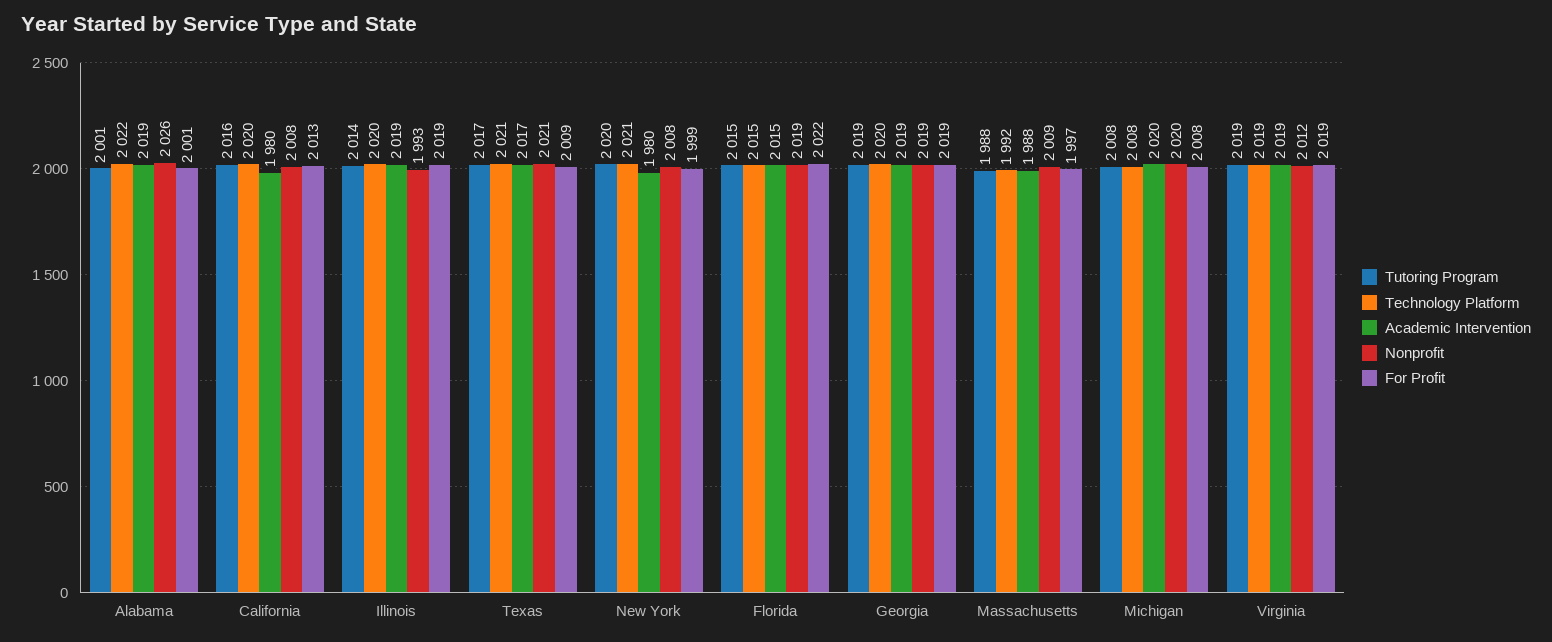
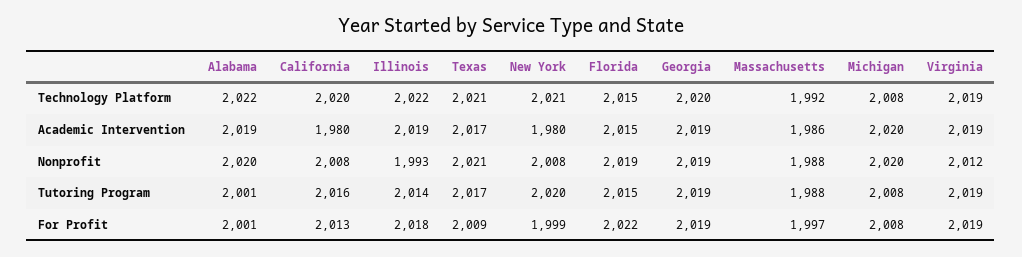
Nonprofit, Alabama: 2026 -> 2020
Technology Platform, Illinois: 2020 -> 2022
For Profit, Illinois: 2019 -> 2018
Academic Intervention, Massachusetts: 1988 -> 1986
Nonprofit, Massachusetts: 2009 -> 1988

